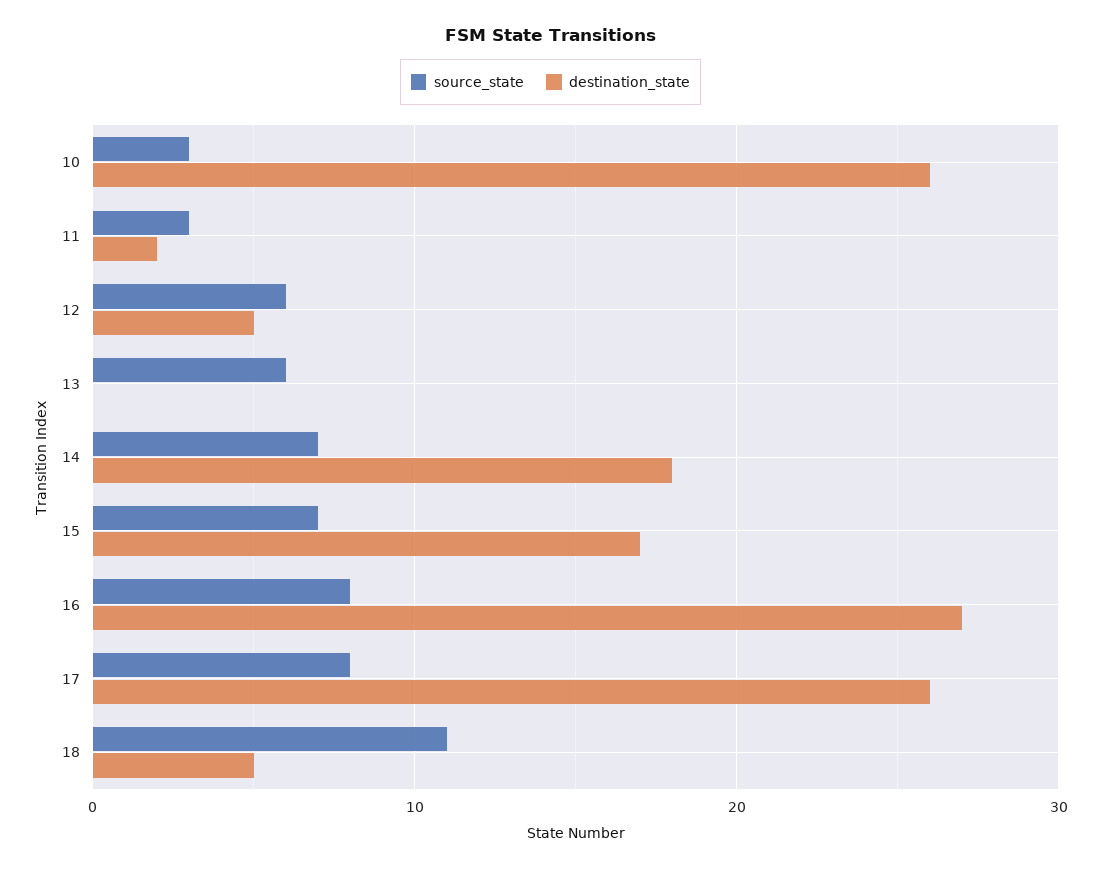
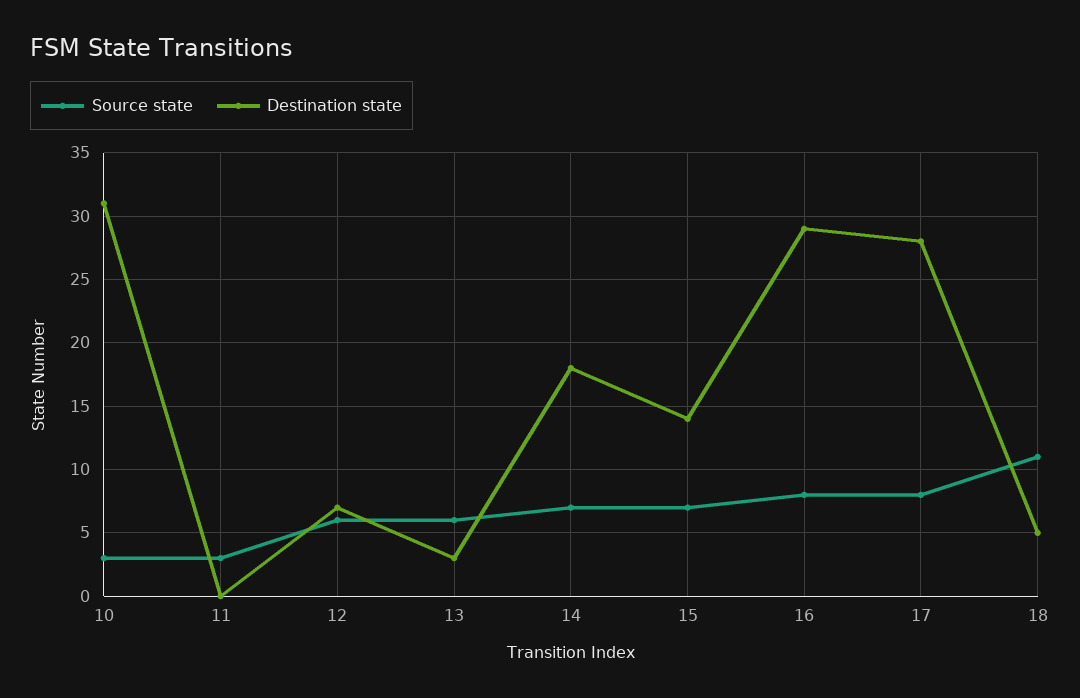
destination_state, 10: 26 -> 31
destination_state, 11: 2 -> 0
destination_state, 12: 5 -> 7
destination_state, 13: 0 -> 3
destination_state, 15: 17 -> 14
destination_state, 16: 27 -> 29
destination_state, 17: 26 -> 28

